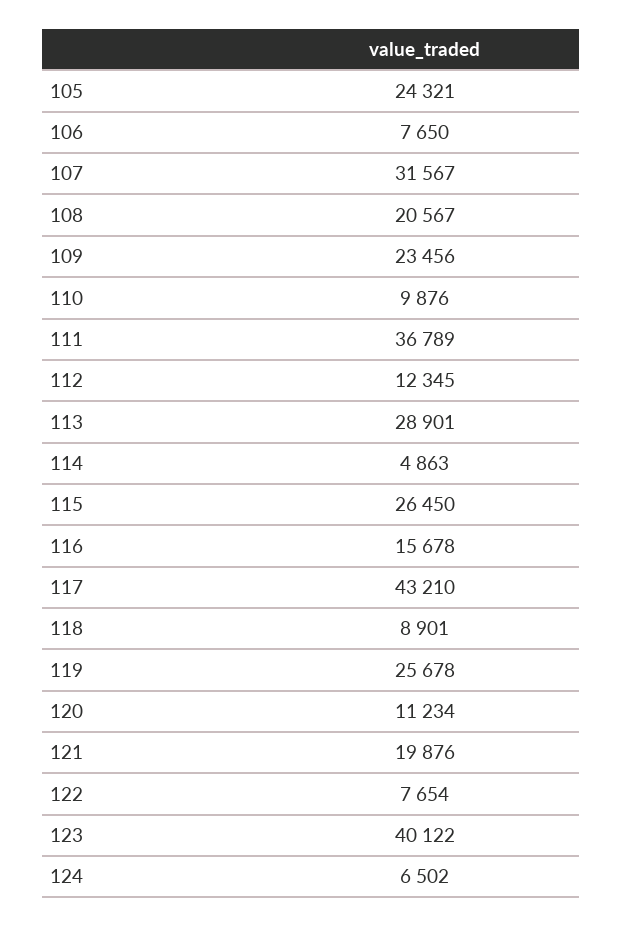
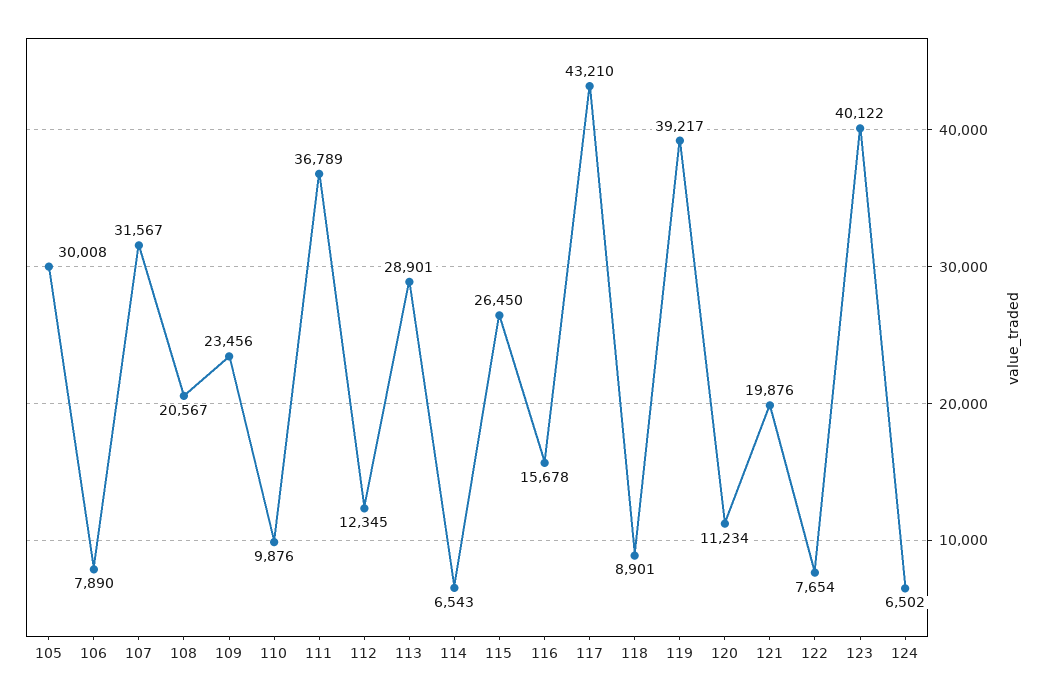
105: 24321 -> 30008
106: 7650 -> 7890
114: 4863 -> 6543
119: 25678 -> 39217

